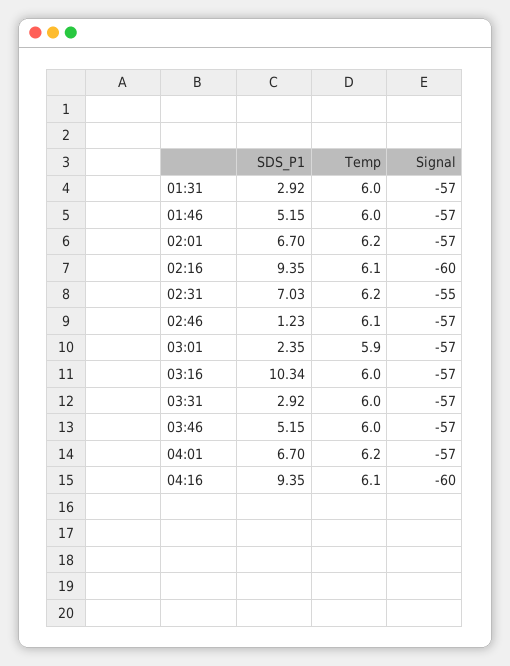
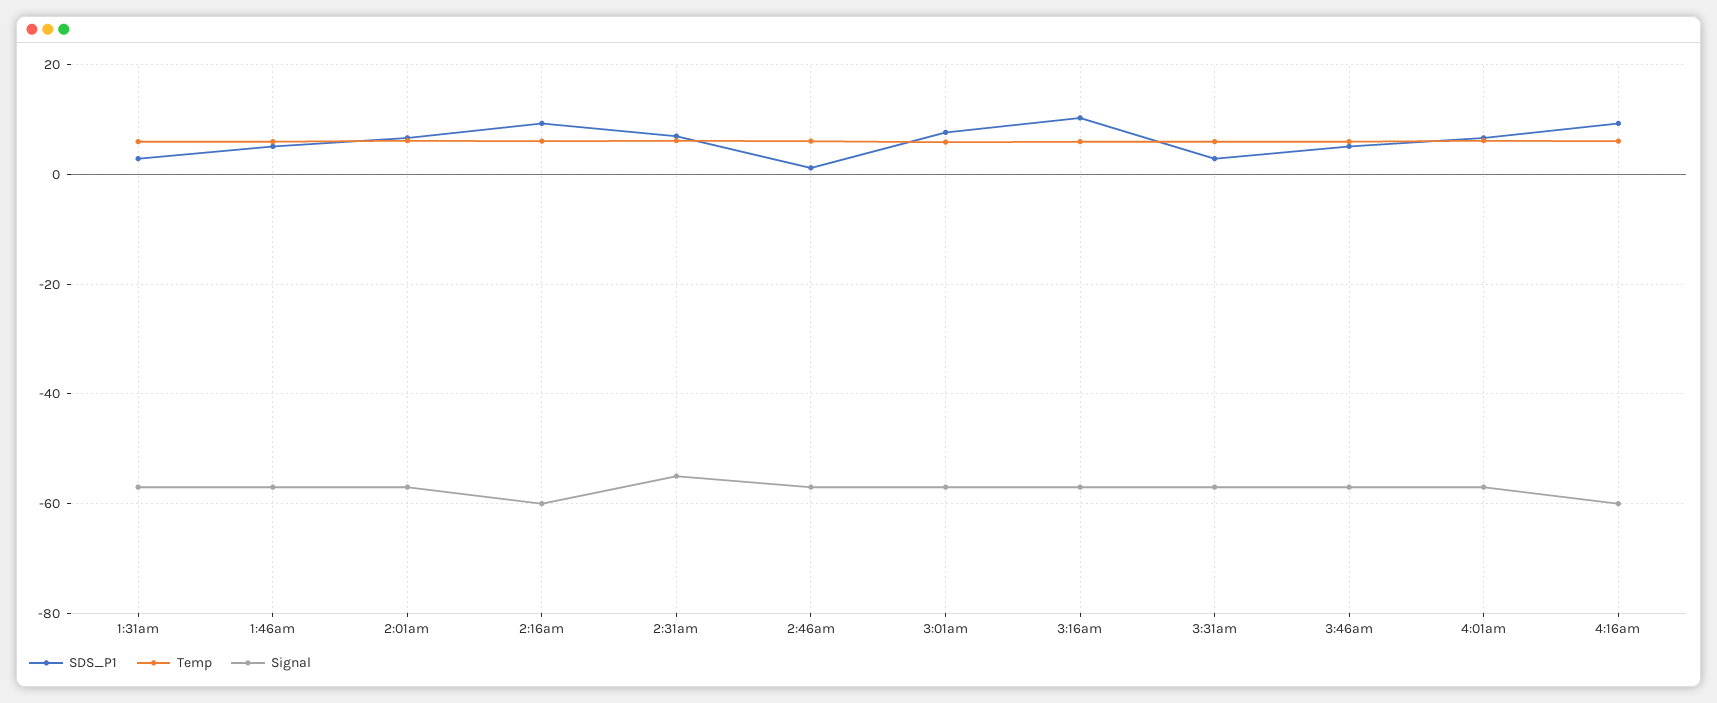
SDS_P1, 03:01: 2.35 -> 8

